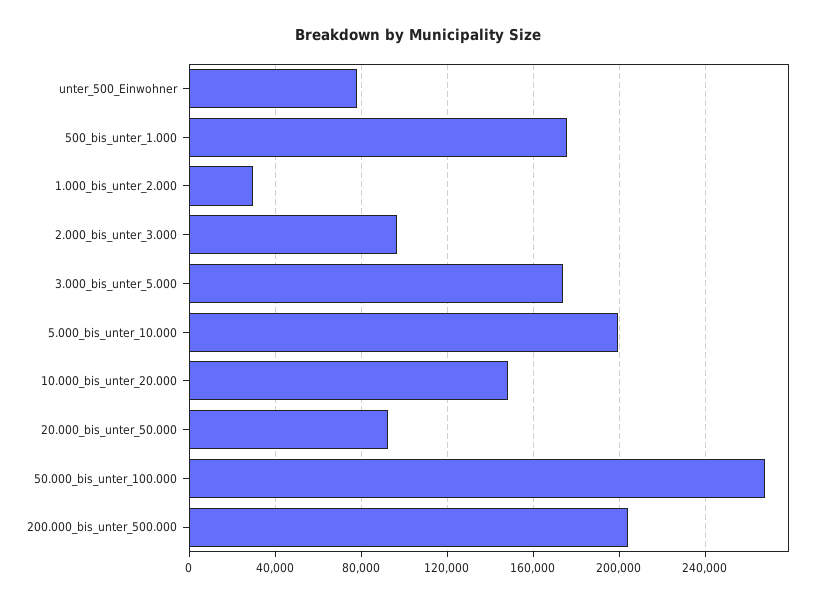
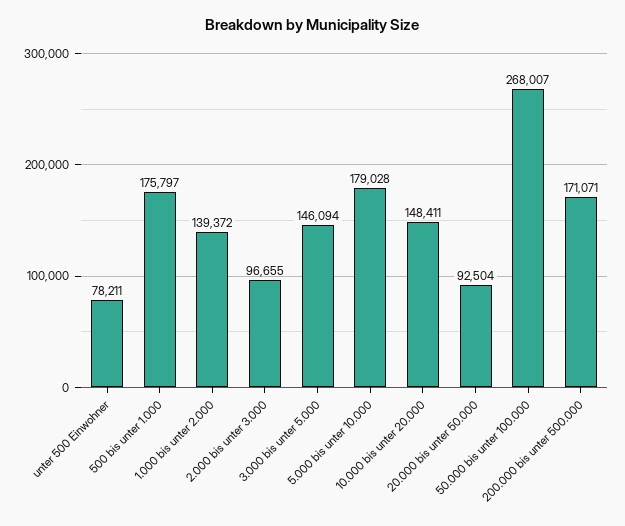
1.000_bis_unter_2.000: 30000 -> 139372
3.000_bis_unter_5.000: 175000 -> 146094
5.000_bis_unter_10.000: 200000 -> 179028
200.000_bis_unter_500.000: 205000 -> 171071

